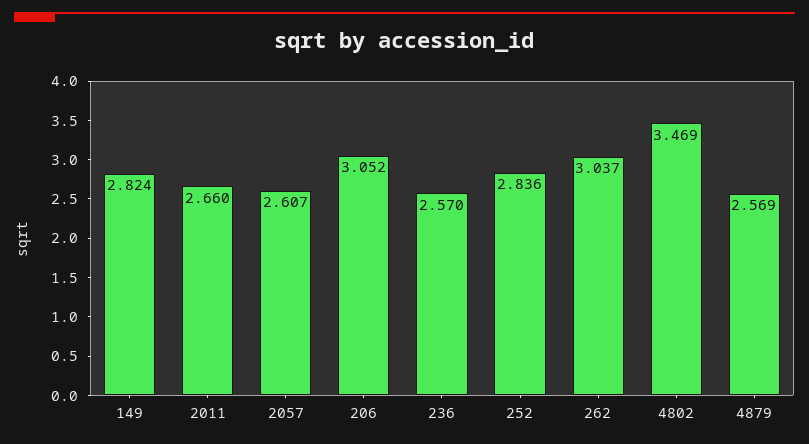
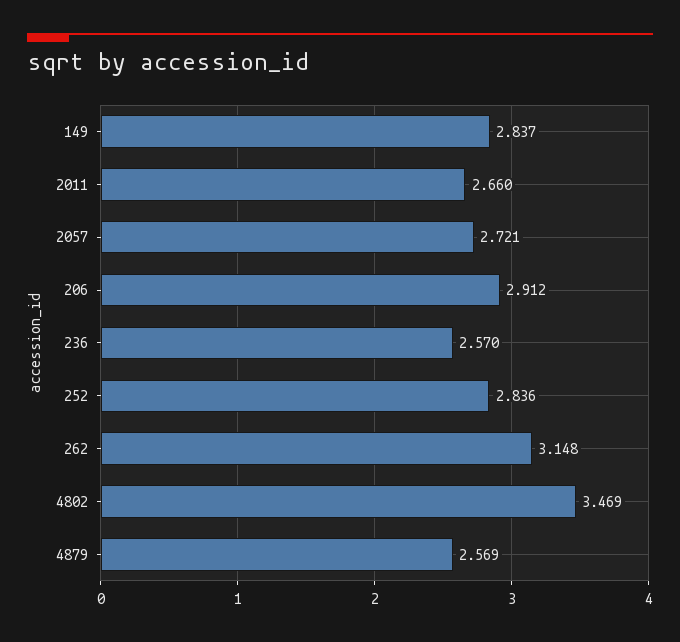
149: 2.824 -> 2.837
2057: 2.607 -> 2.721
206: 3.052 -> 2.912
262: 3.037 -> 3.148

